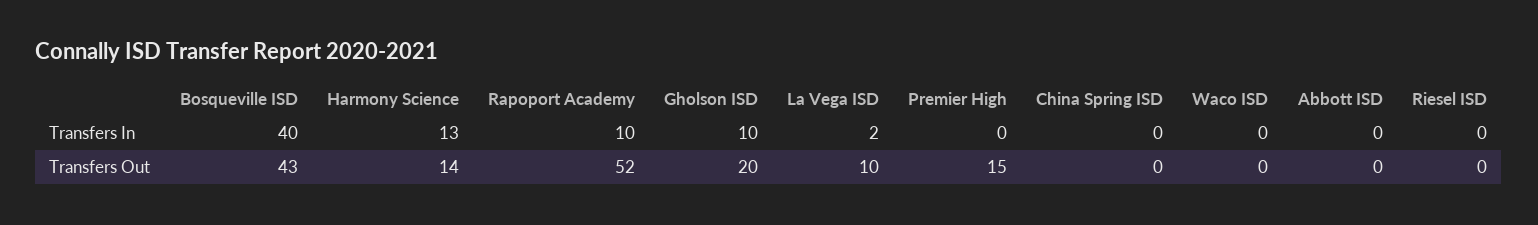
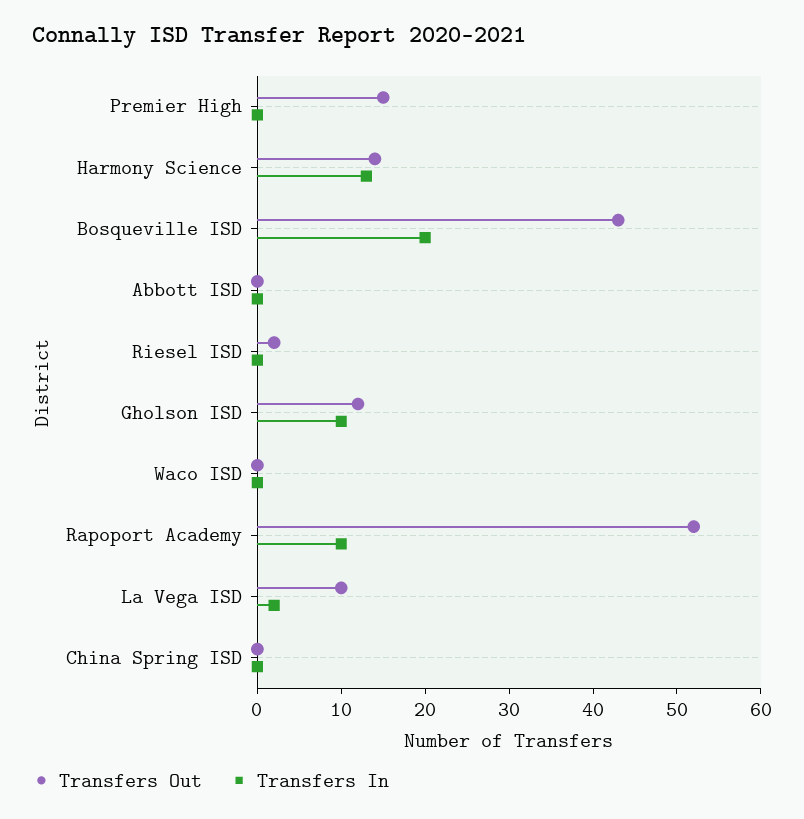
Transfers In, Bosqueville ISD: 40 -> 20
Transfers Out, Gholson ISD: 20 -> 12
Transfers Out, Riesel ISD: 0 -> 2

